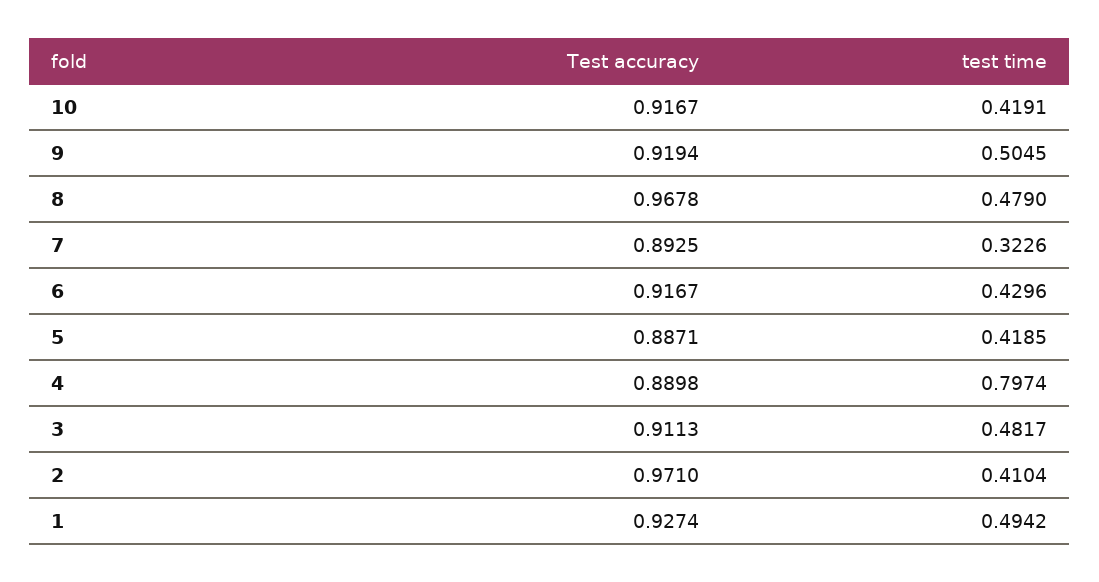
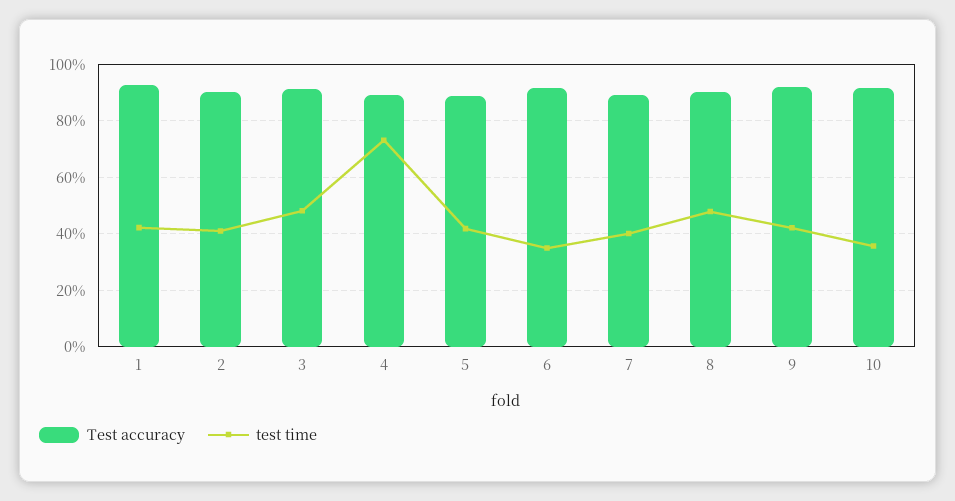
test time, 10: 0.4191 -> 0.35
test time, 9: 0.5045 -> 0.425
Test accuracy, 8: 0.9678 -> 0.9
test time, 7: 0.3226 -> 0.4
test time, 6: 0.4296 -> 0.35
test time, 4: 0.7974 -> 0.725
Test accuracy, 2: 0.971 -> 0.9
test time, 1: 0.4942 -> 0.425

